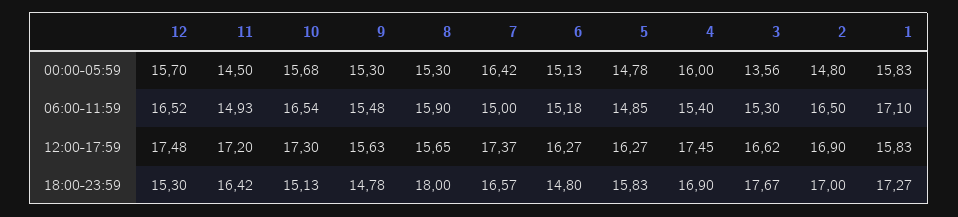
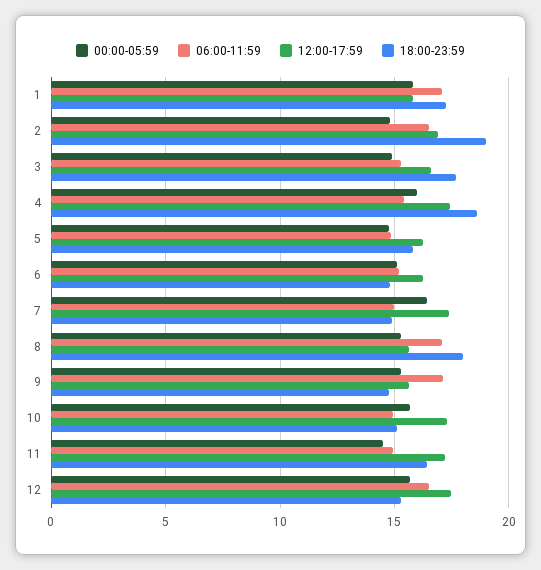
00:00-05:59, 3: 13.56 -> 15
06:00-11:59, 10: 16.54 -> 15
06:00-11:59, 9: 15.48 -> 17
06:00-11:59, 8: 15.9 -> 17
18:00-23:59, 7: 16.57 -> 15
18:00-23:59, 4: 16.9 -> 18.5
18:00-23:59, 2: 17 -> 19

